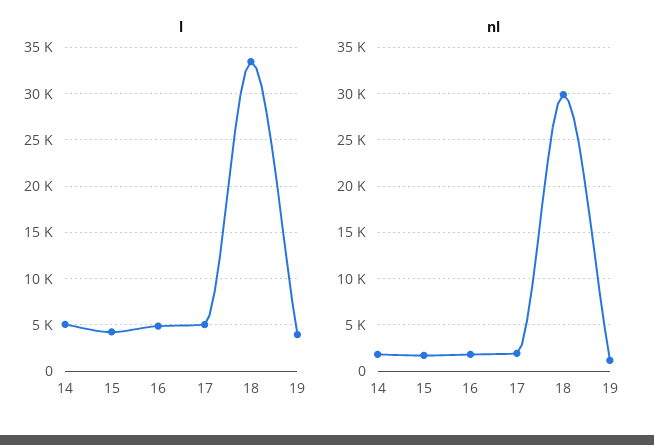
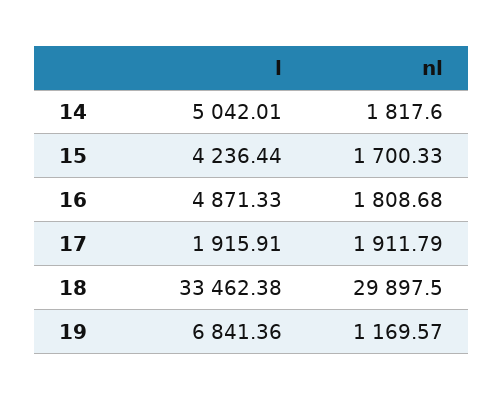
l, 17: 5000 -> 1915.91
l, 19: 4000 -> 6841.36

